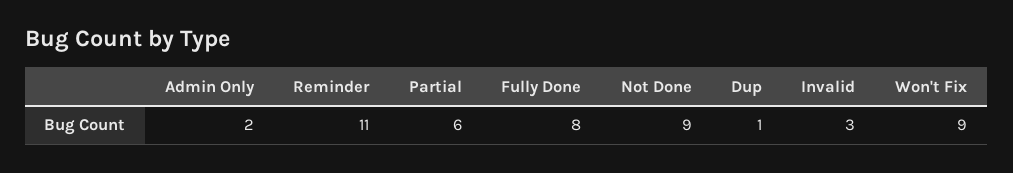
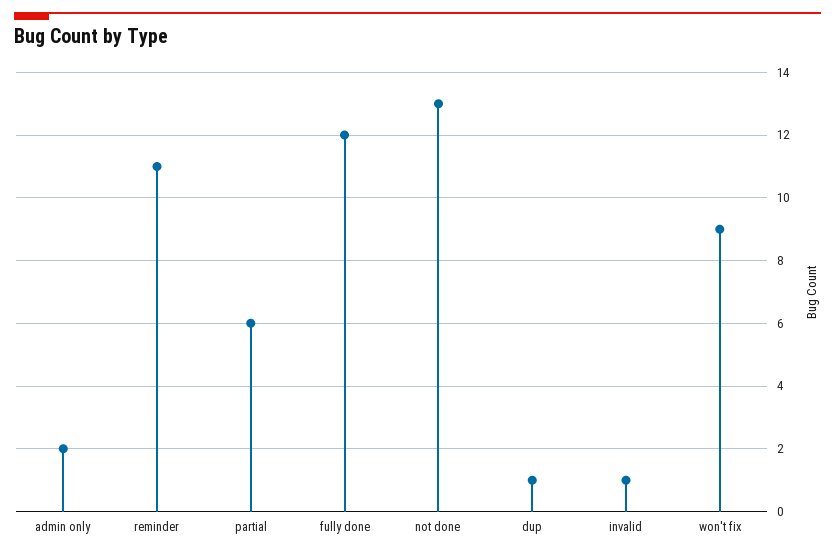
Fully Done: 8 -> 12
Not Done: 9 -> 13
Invalid: 3 -> 1

